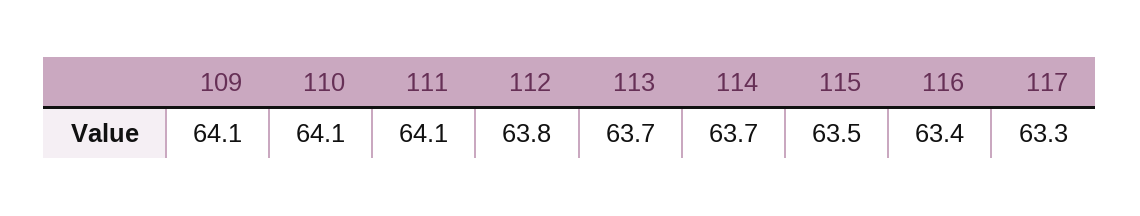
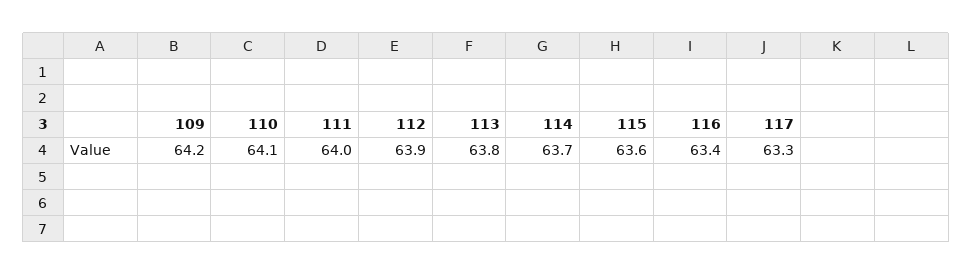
109: 64.1 -> 64.2
111: 64.1 -> 64
112: 63.8 -> 63.9
113: 63.7 -> 63.8
115: 63.5 -> 63.6

